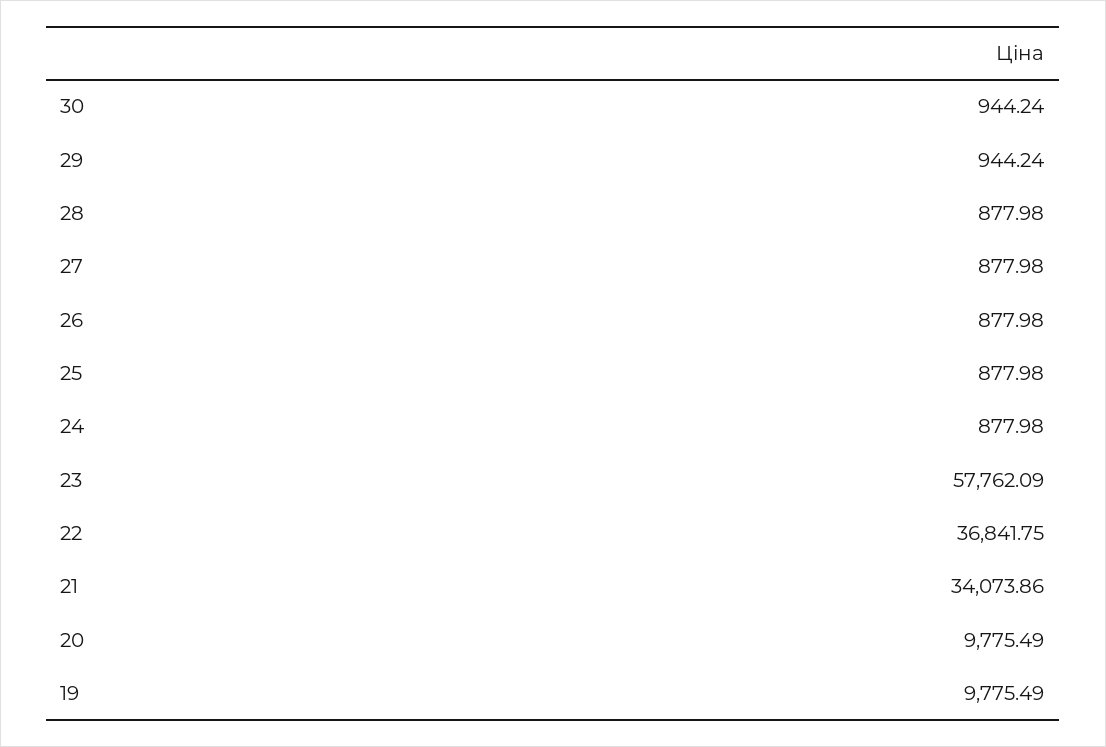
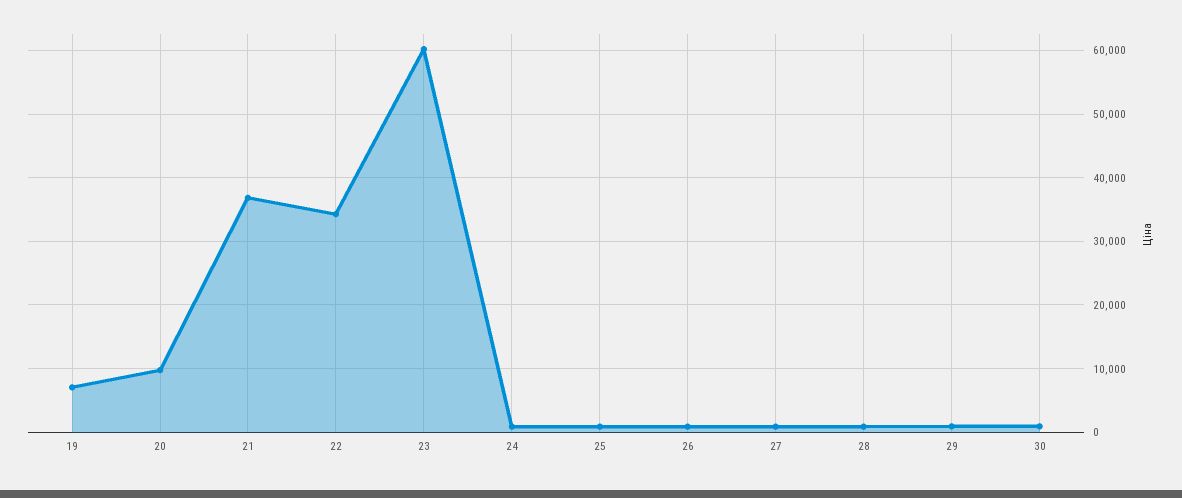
23: 57762.09 -> 60000
22: 36841.75 -> 34000
21: 34073.86 -> 37000
19: 9775.49 -> 7000

